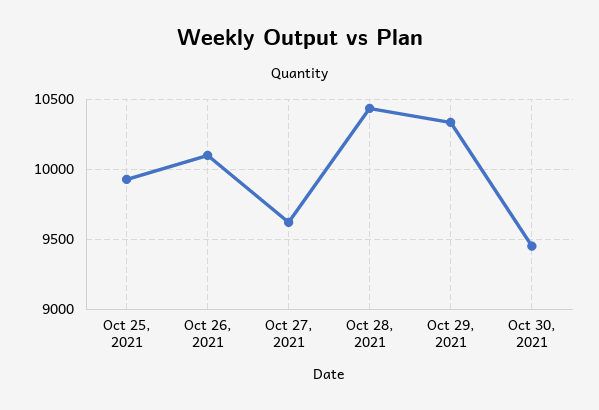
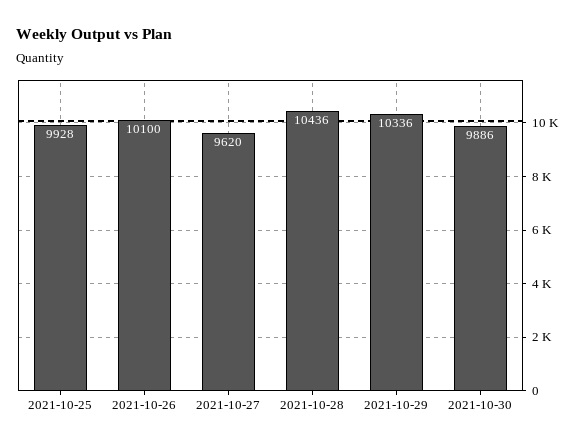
Oct 30, 2021: 9450 -> 9886

